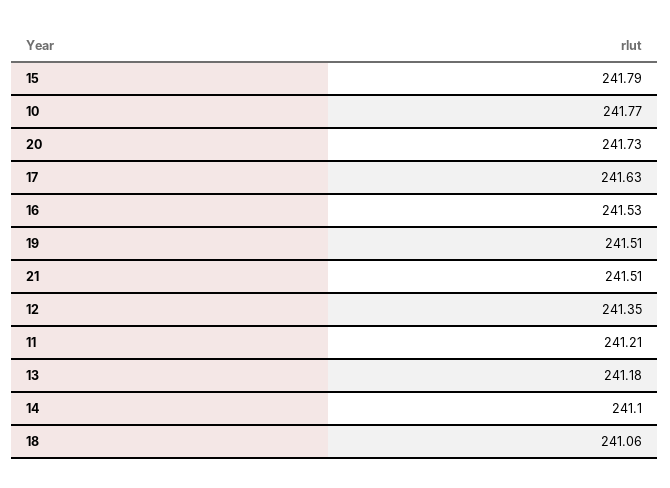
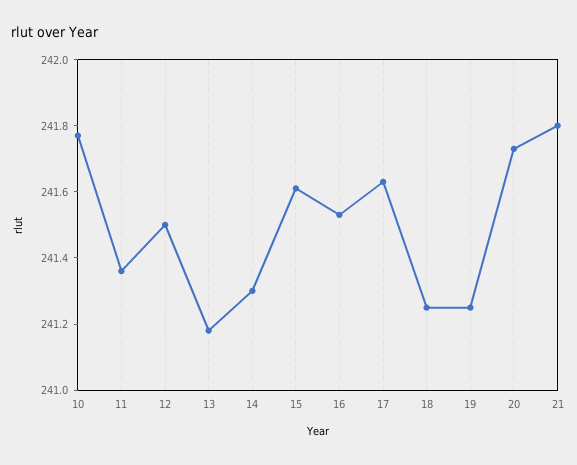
15: 241.79 -> 241.6
19: 241.51 -> 241.25
21: 241.51 -> 241.8
12: 241.35 -> 241.5
11: 241.21 -> 241.35
14: 241.1 -> 241.3
18: 241.06 -> 241.25

